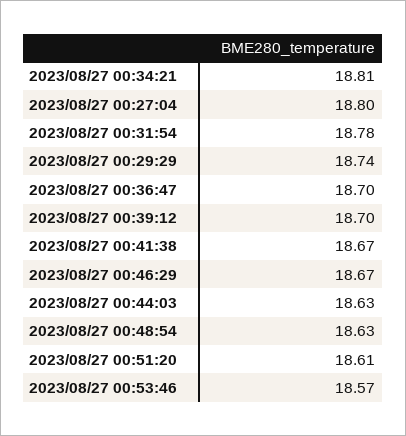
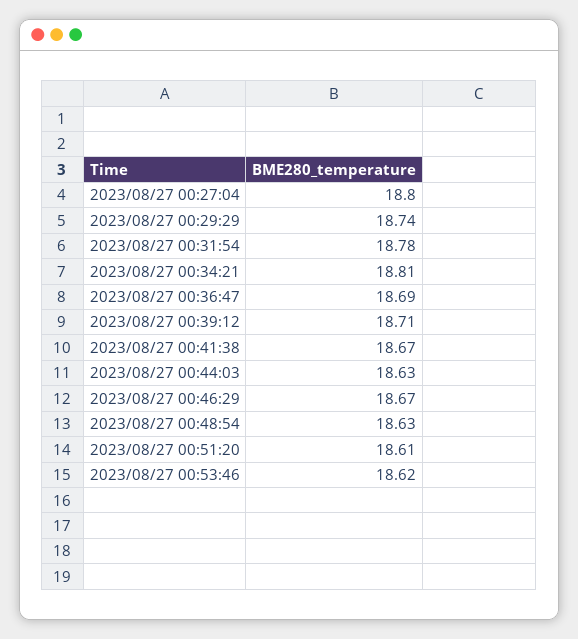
2023/08/27 00:36:47: 18.7 -> 18.69
2023/08/27 00:39:12: 18.7 -> 18.71
2023/08/27 00:53:46: 18.57 -> 18.62

